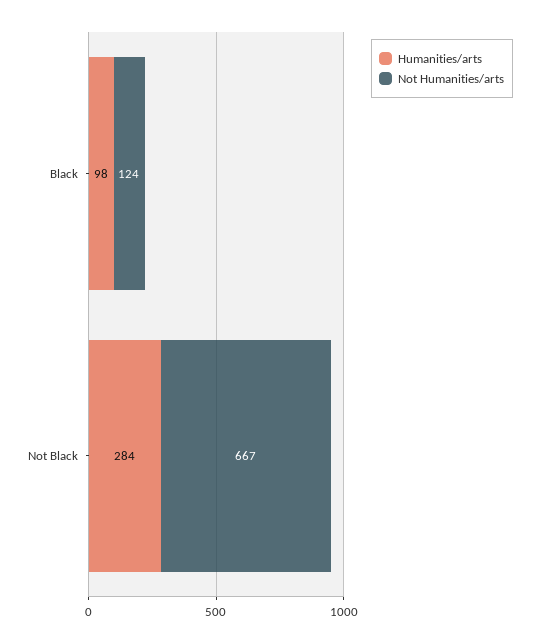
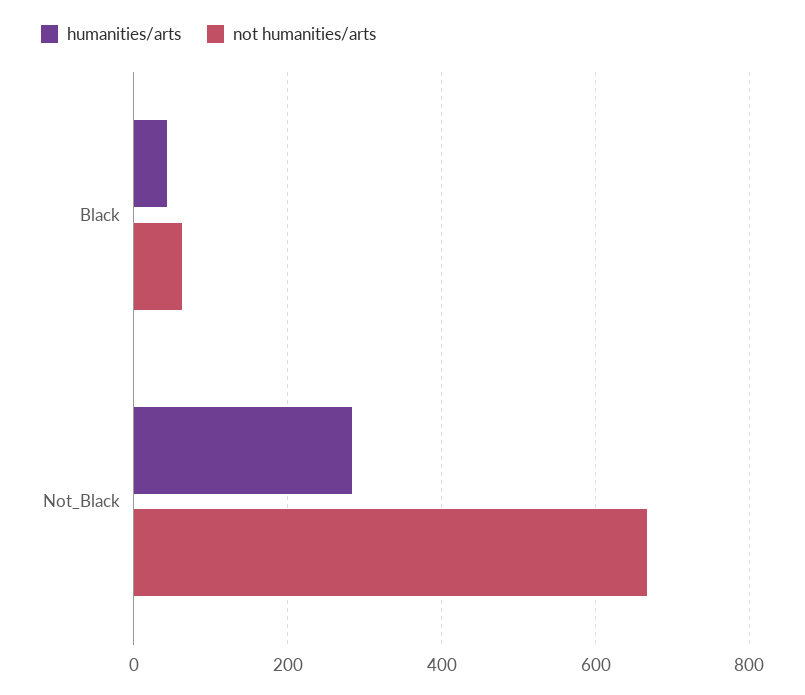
Humanities/arts, Black: 98 -> 40
Not Humanities/arts, Black: 124 -> 60

